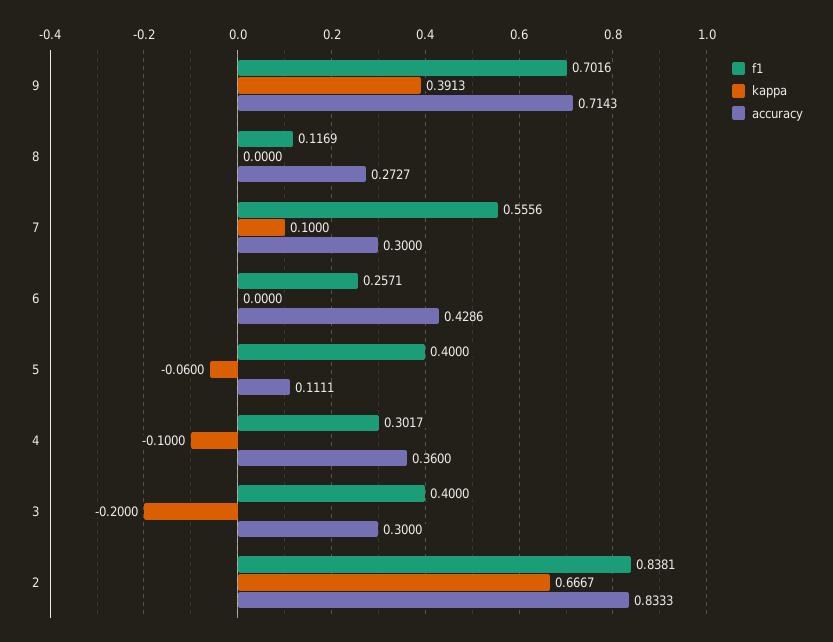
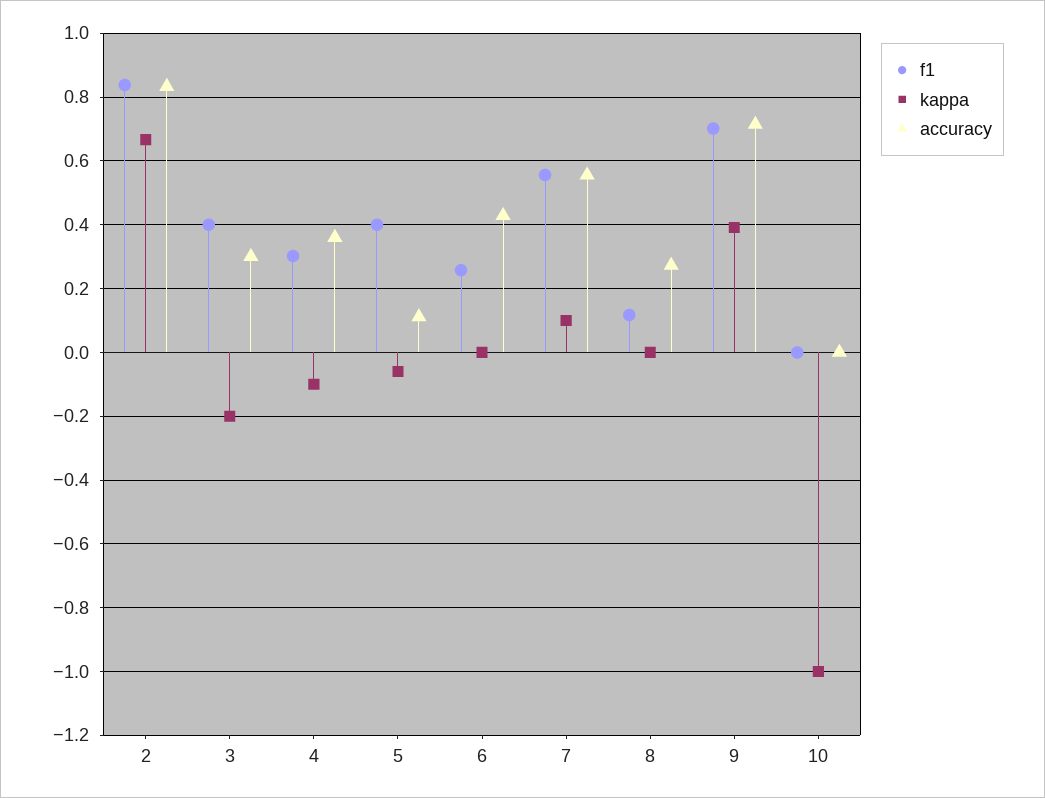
accuracy, 7: 0.3 -> 0.56
f1, 10: none -> 0
kappa, 10: none -> -1
accuracy, 10: none -> 0

